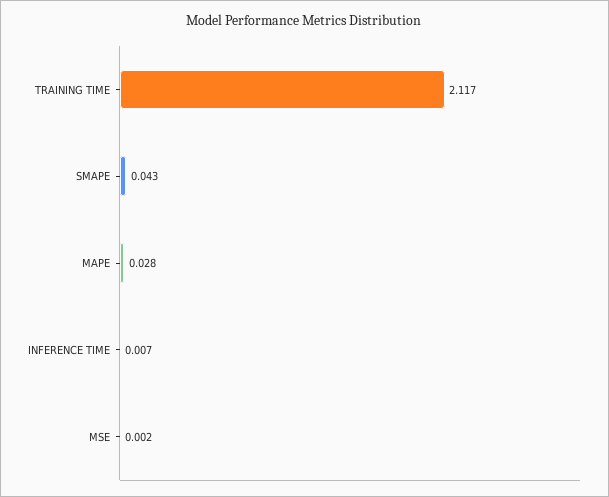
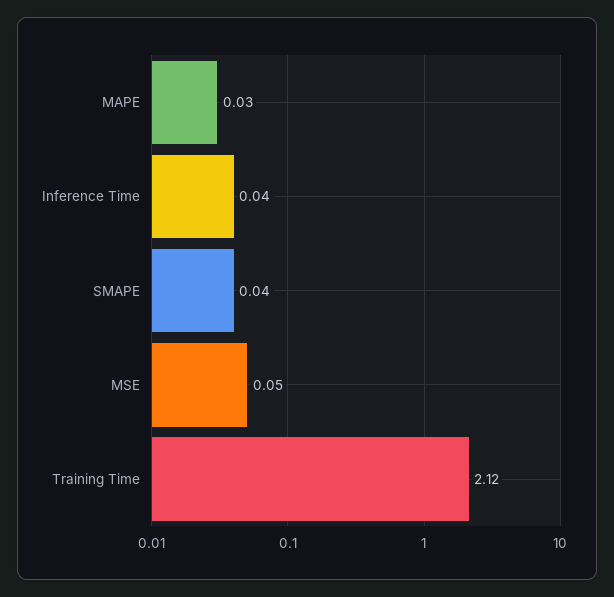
INFERENCE TIME: 0.007 -> 0.04
MSE: 0.002 -> 0.05

